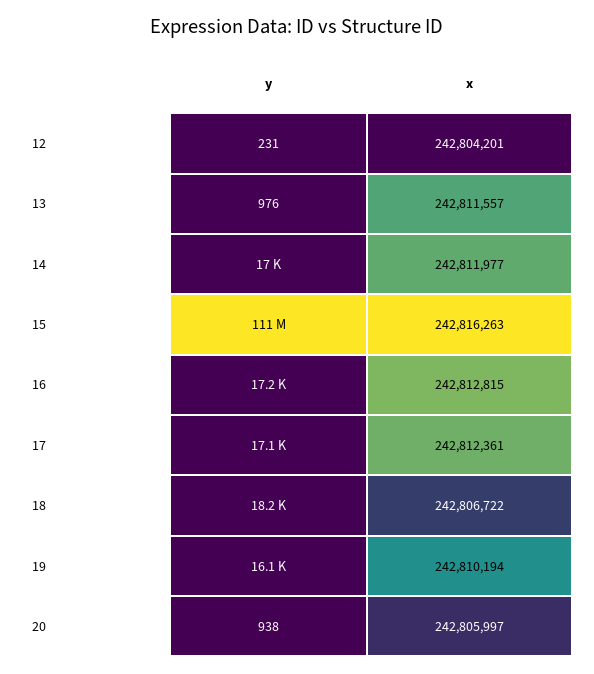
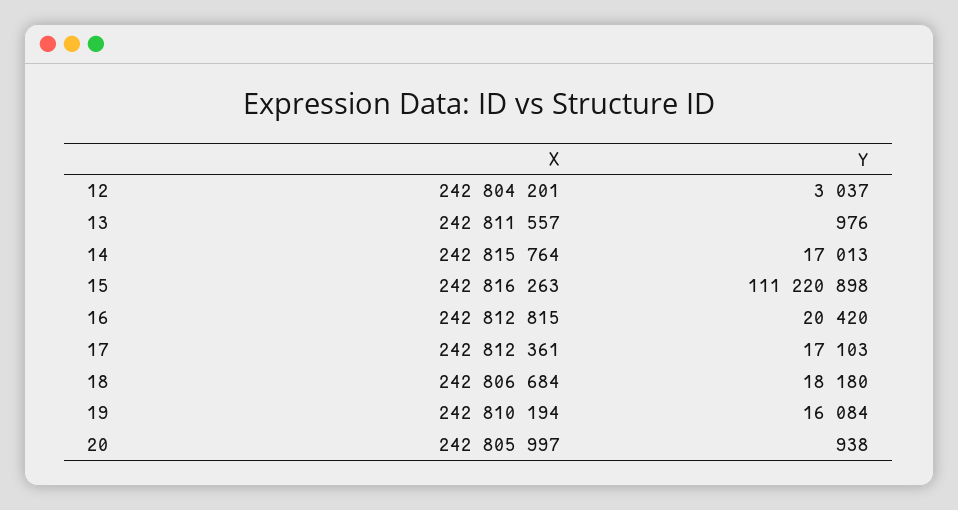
y, 12: 231 -> 3037
x, 14: 242811977 -> 242815764
y, 16: 17200 -> 20420
x, 18: 242806722 -> 242806684

